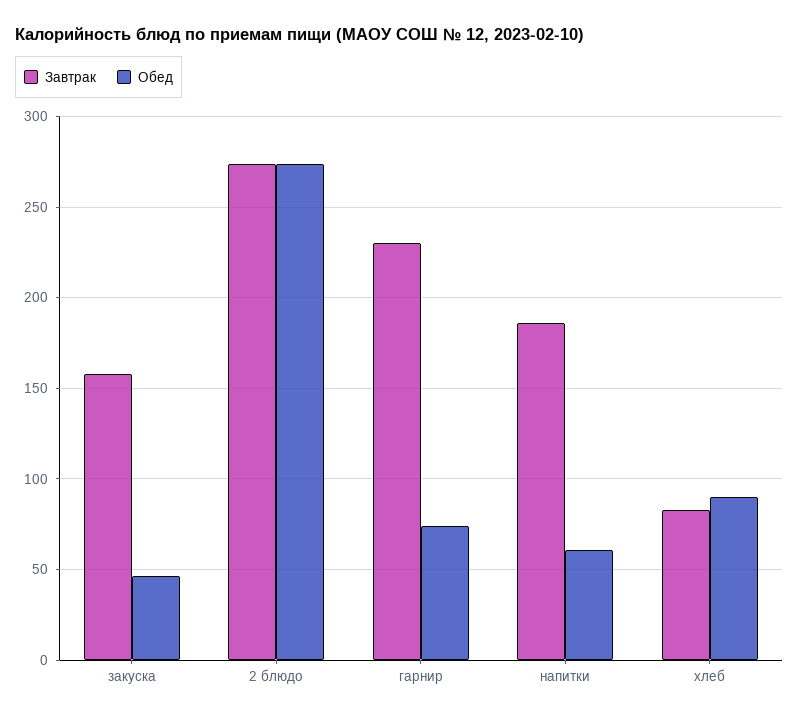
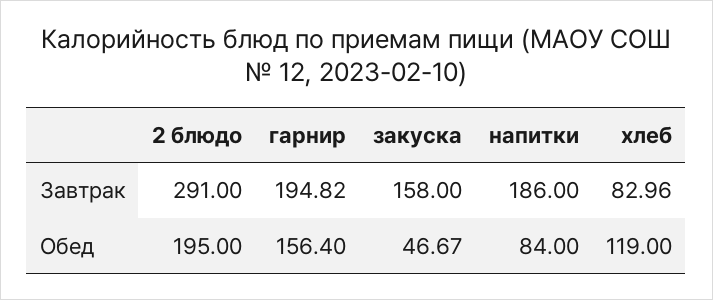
Завтрак, 2 блюдо: 275 -> 291
Обед, 2 блюдо: 275 -> 195
Завтрак, гарнир: 230 -> 194.82
Обед, гарнир: 75 -> 156.4
Обед, напитки: 60 -> 84
Обед, хлеб: 90 -> 119

